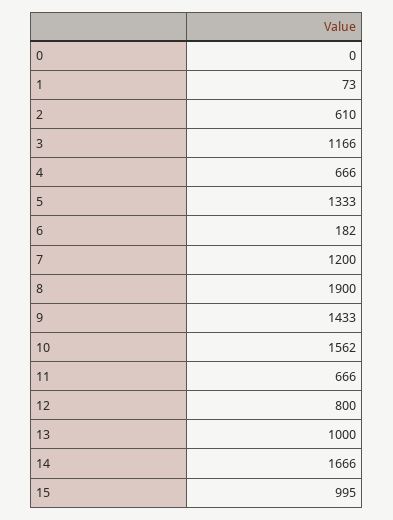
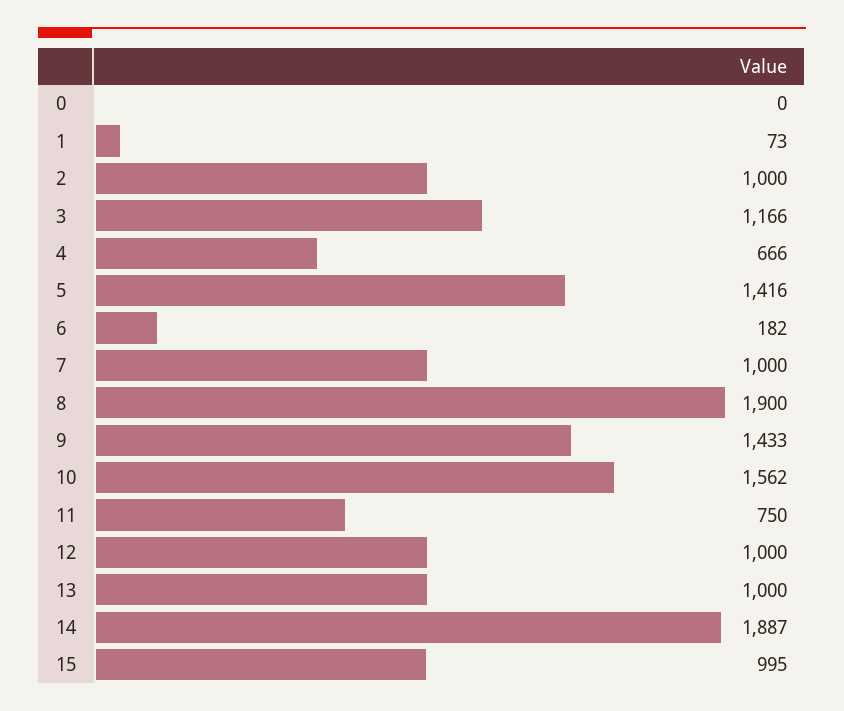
2: 610 -> 1000
5: 1333 -> 1416
7: 1200 -> 1000
11: 666 -> 750
12: 800 -> 1000
14: 1666 -> 1887

